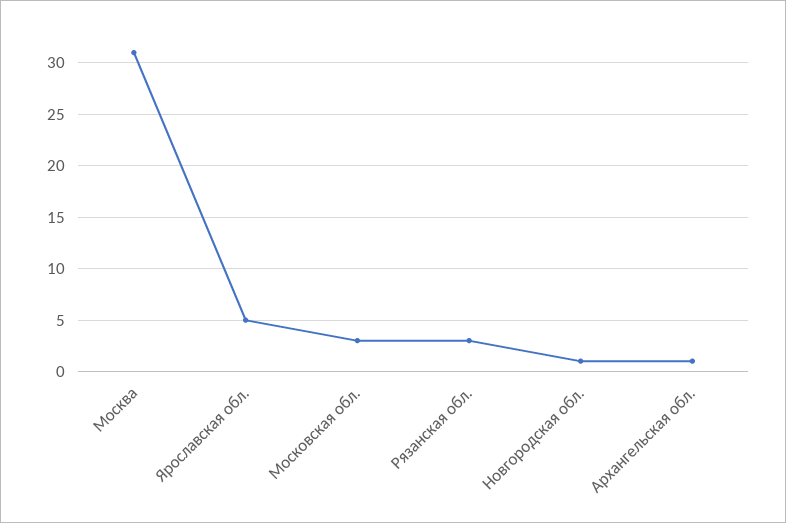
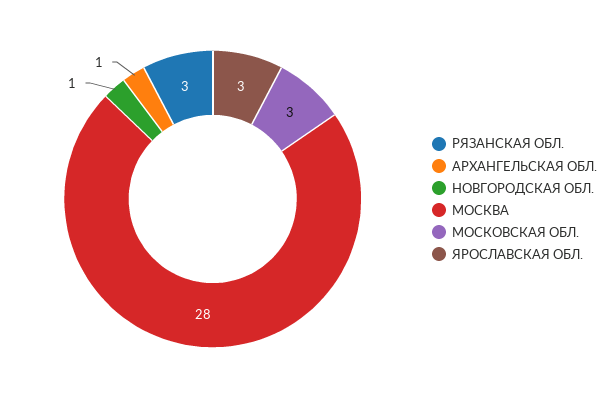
Москва: 31 -> 28
Ярославская обл.: 5 -> 3

